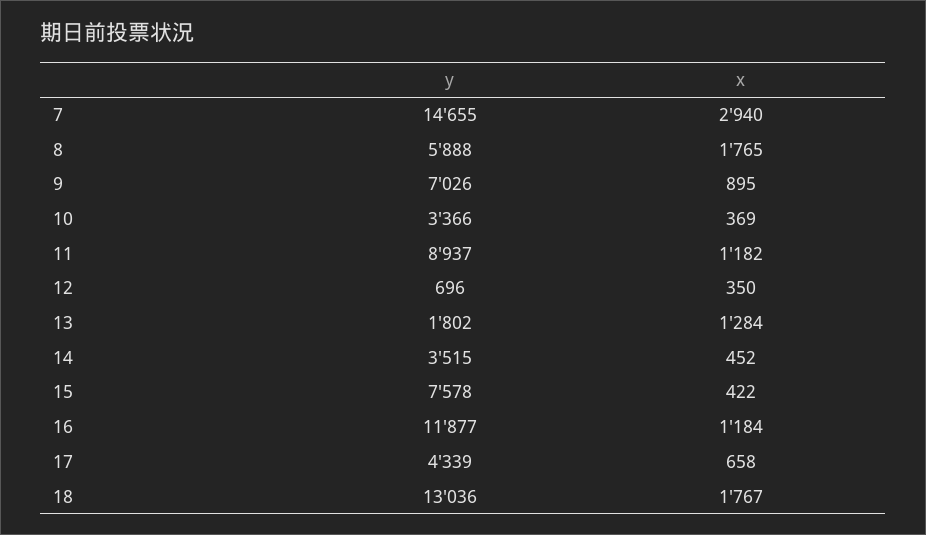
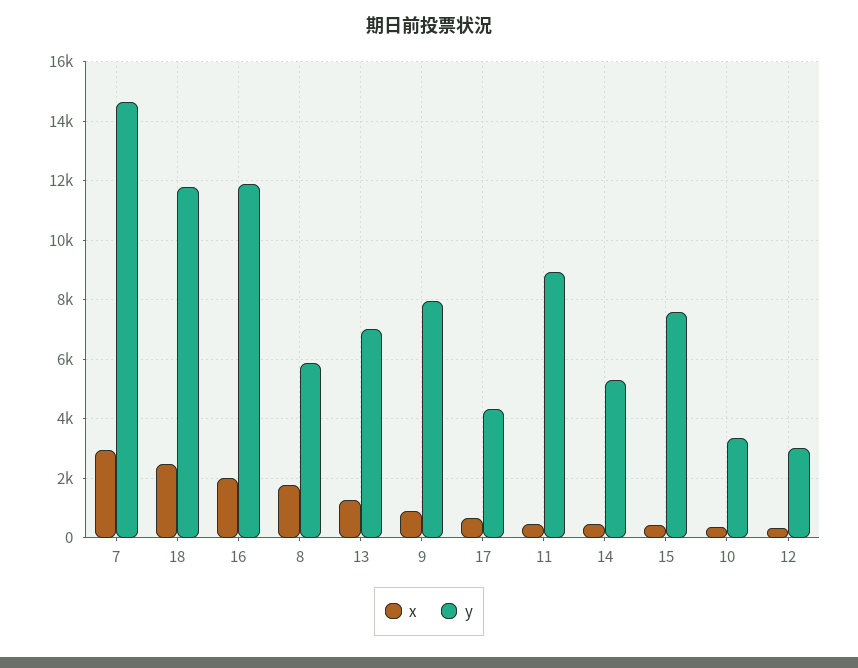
y, 9: 7026 -> 8000
x, 11: 1182 -> 500
y, 12: 696 -> 3000
y, 13: 1802 -> 7000
y, 14: 3515 -> 5250
x, 16: 1184 -> 2000
y, 18: 13036 -> 11750
x, 18: 1767 -> 2500

